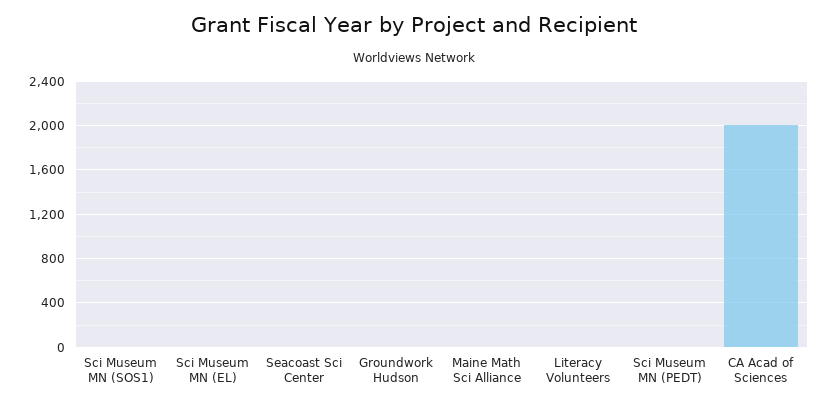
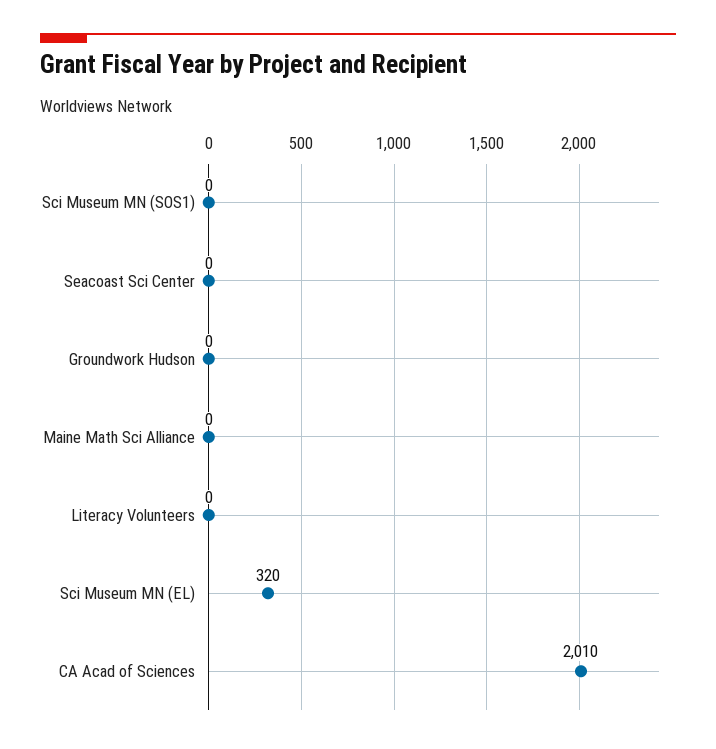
Sci Museum MN (EL): 0 -> 320
Sci Museum MN (PEDT): 0 -> none

